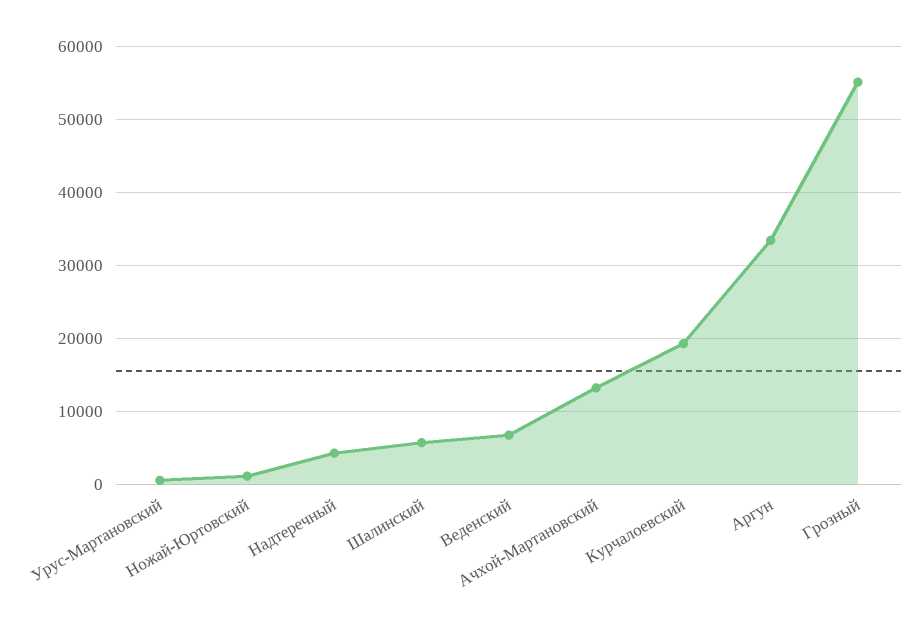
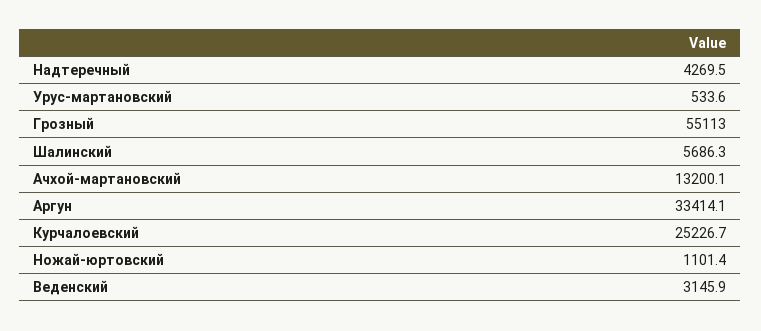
Веденский: 7000 -> 3145.9
Курчалоевский: 19000 -> 25226.7

